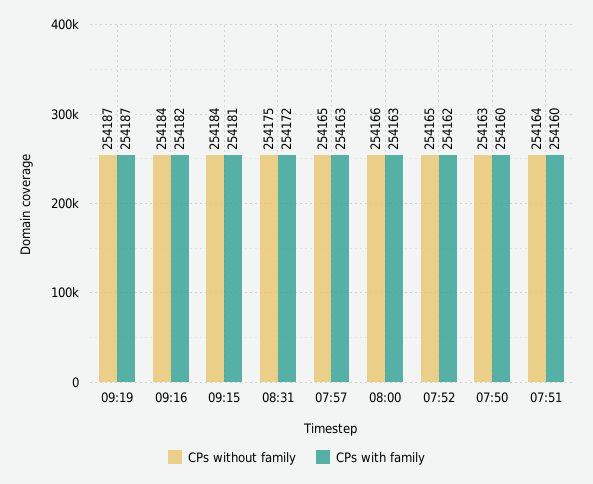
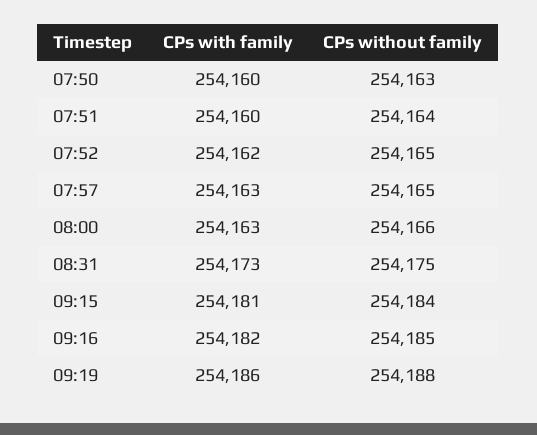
CPs without family, 09:19: 254187 -> 254188
CPs with family, 09:19: 254187 -> 254186
CPs without family, 09:16: 254184 -> 254185
CPs with family, 08:31: 254172 -> 254173

